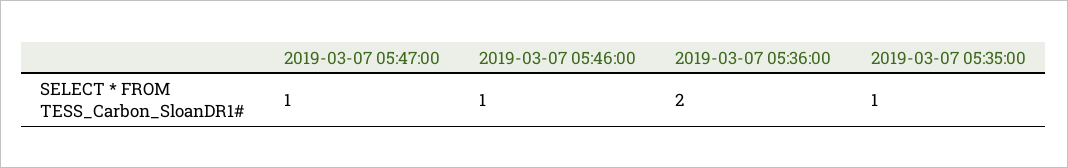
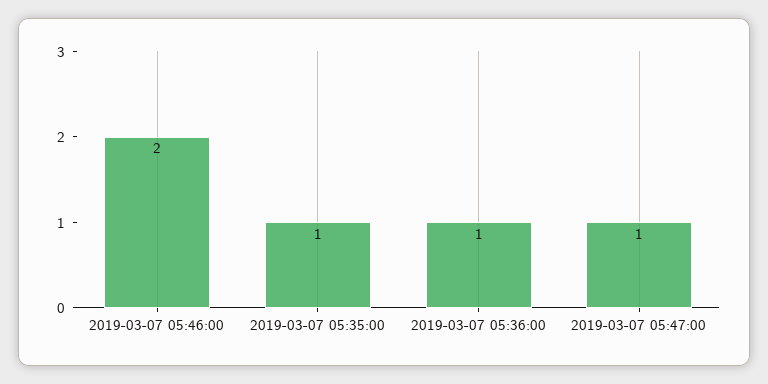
2019-03-07 05:46:00: 1 -> 2
2019-03-07 05:36:00: 2 -> 1

